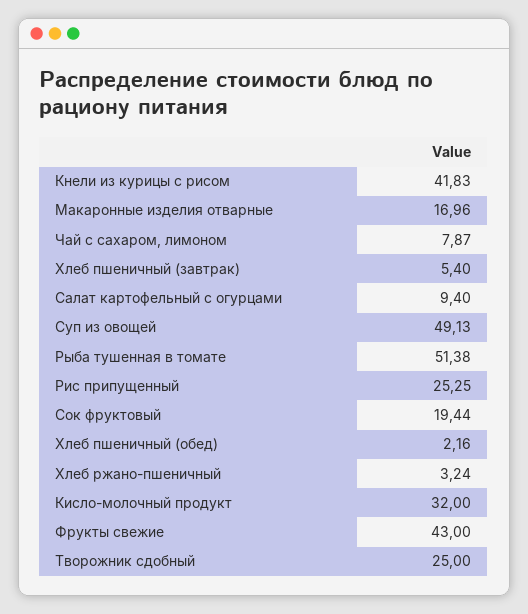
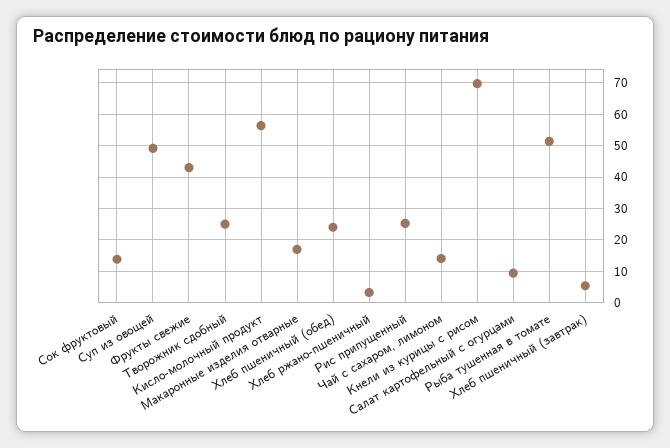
Кнели из курицы с рисом: 41.83 -> 70
Чай с сахаром, лимоном: 7.87 -> 14
Сок фруктовый: 19.44 -> 14
Хлеб пшеничный (обед): 2.16 -> 24
Кисло-молочный продукт: 32 -> 56

